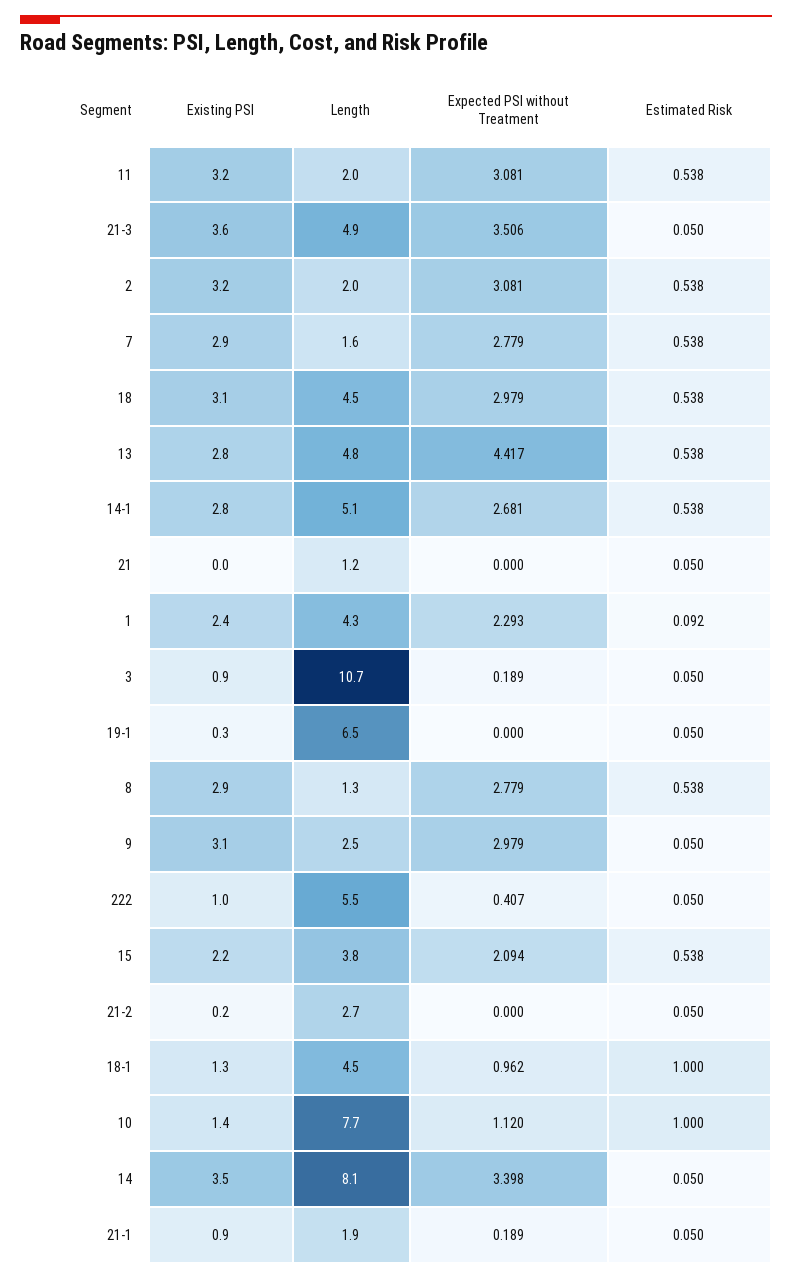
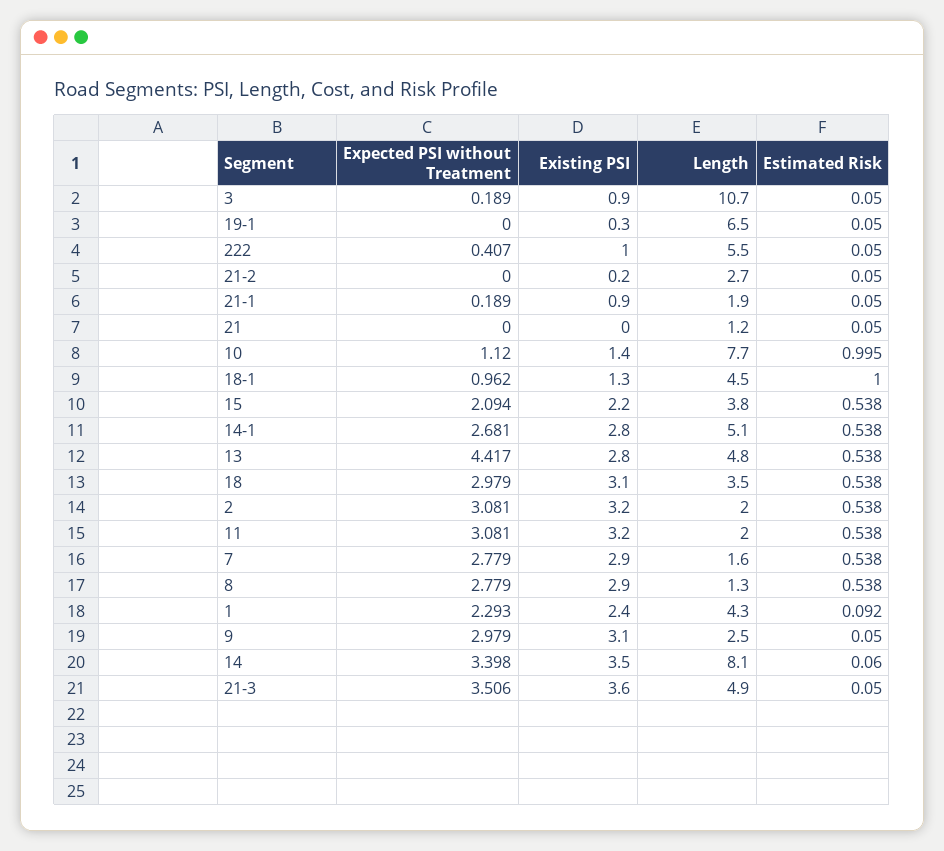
Length, 18: 4.5 -> 3.5
Estimated Risk, 10: 1 -> 0.995
Estimated Risk, 14: 0.05 -> 0.06

